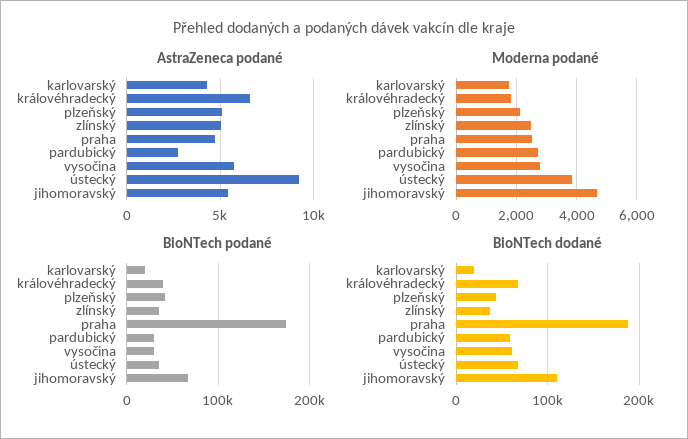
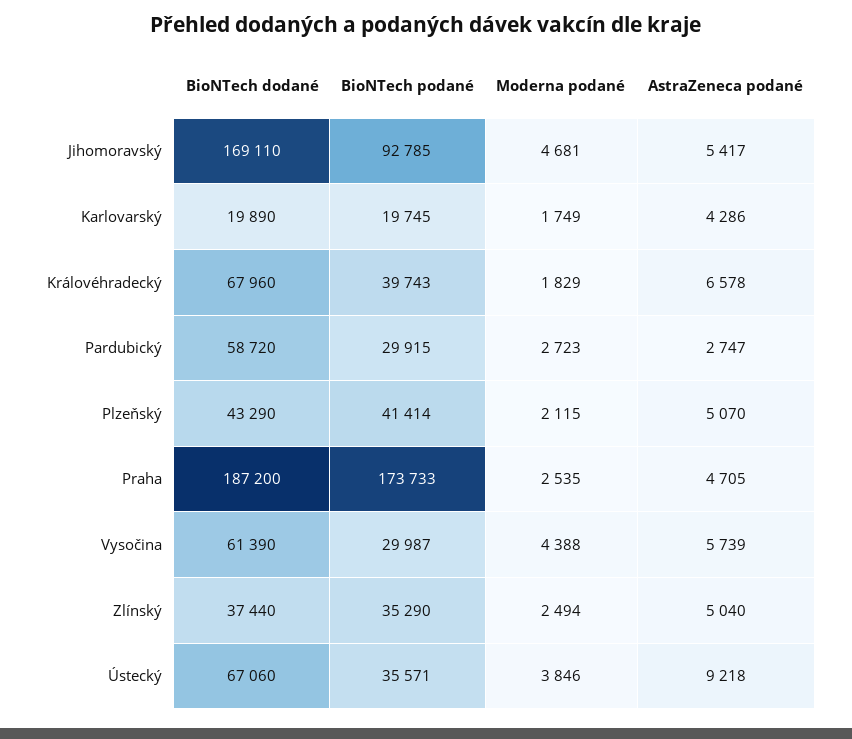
Moderna podané, vysočina: 2800 -> 4388
BioNTech podané, jihomoravský: 70000 -> 92785
BioNTech dodané, jihomoravský: 110000 -> 169110

